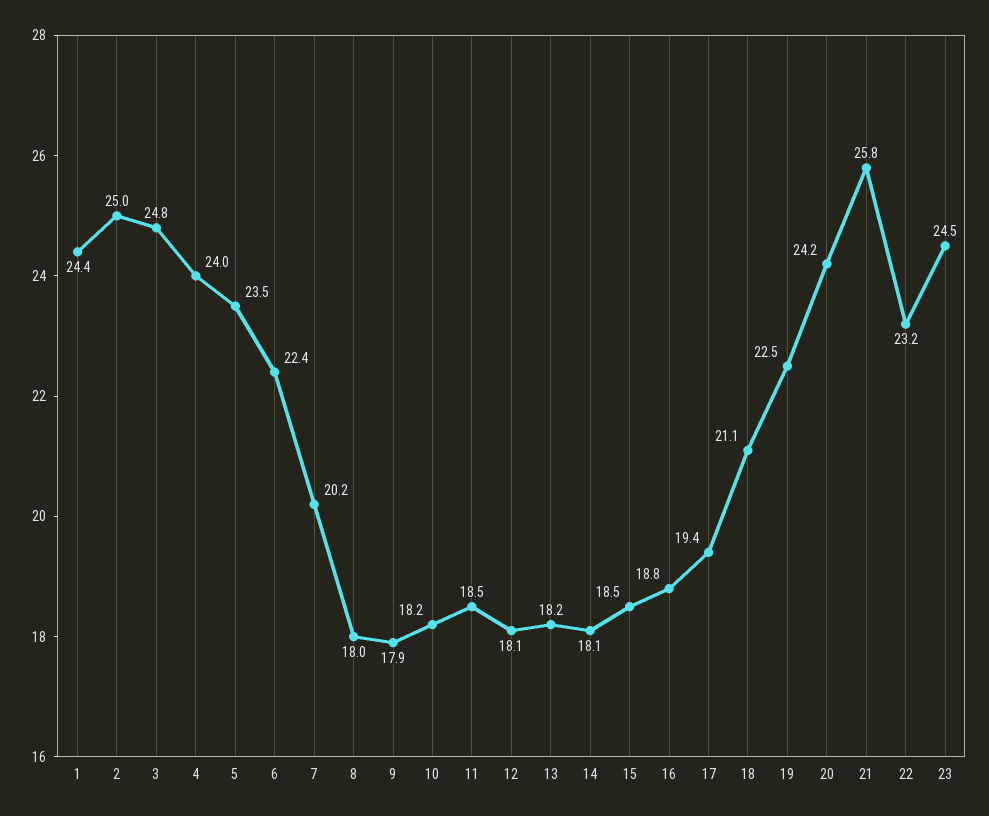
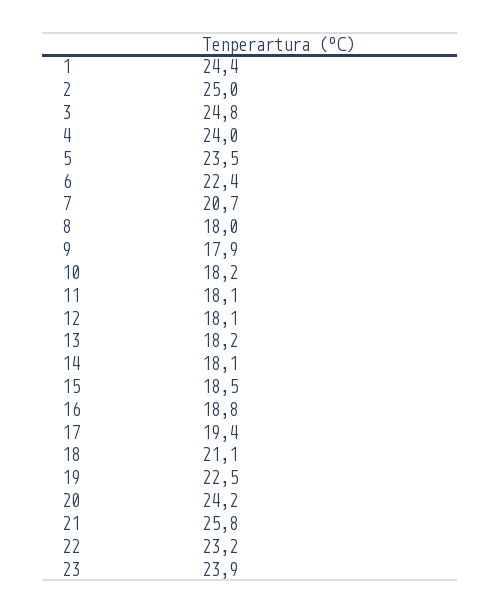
7: 20.2 -> 20.7
11: 18.5 -> 18.1
23: 24.5 -> 23.9

